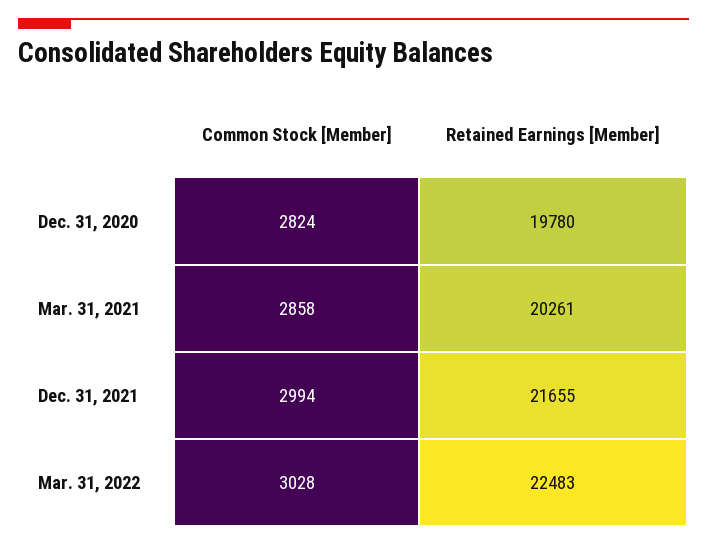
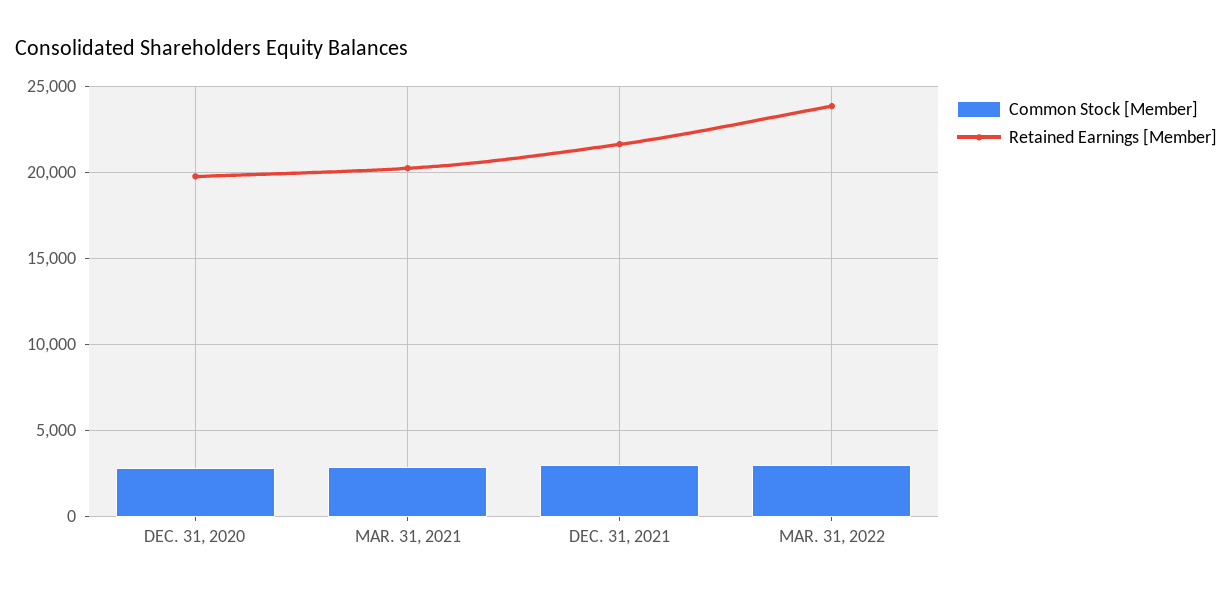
Retained Earnings [Member], Mar. 31, 2022: 22483 -> 24000

